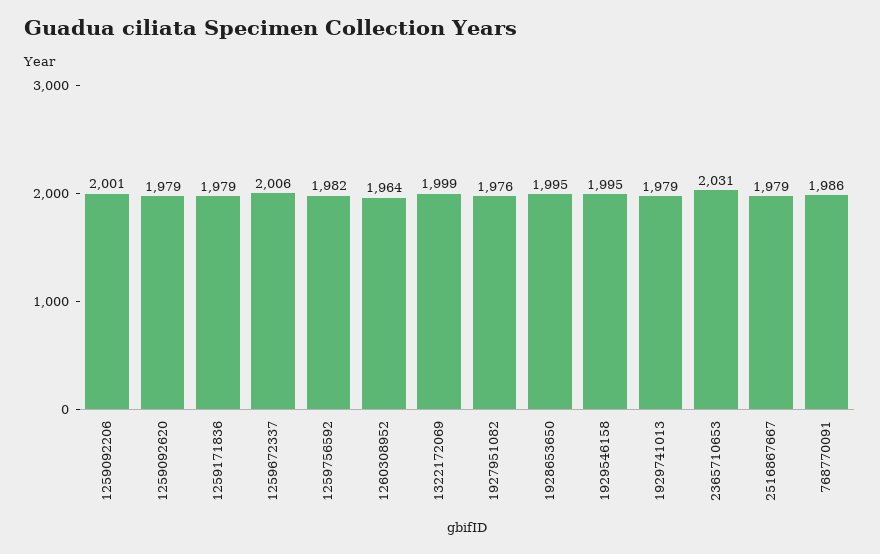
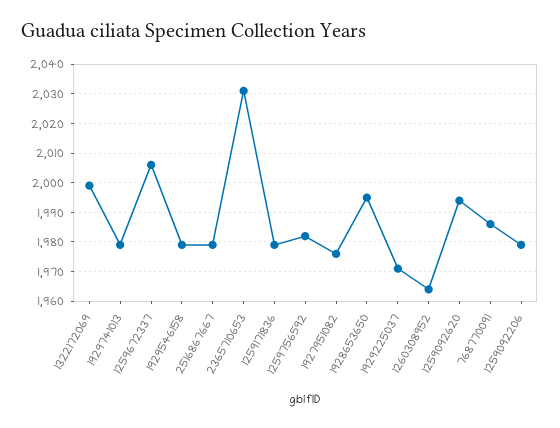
1259092206: 2001 -> 1980
1259092620: 1979 -> 1995
1929546158: 1995 -> 1980
1929225037: none -> 1970

